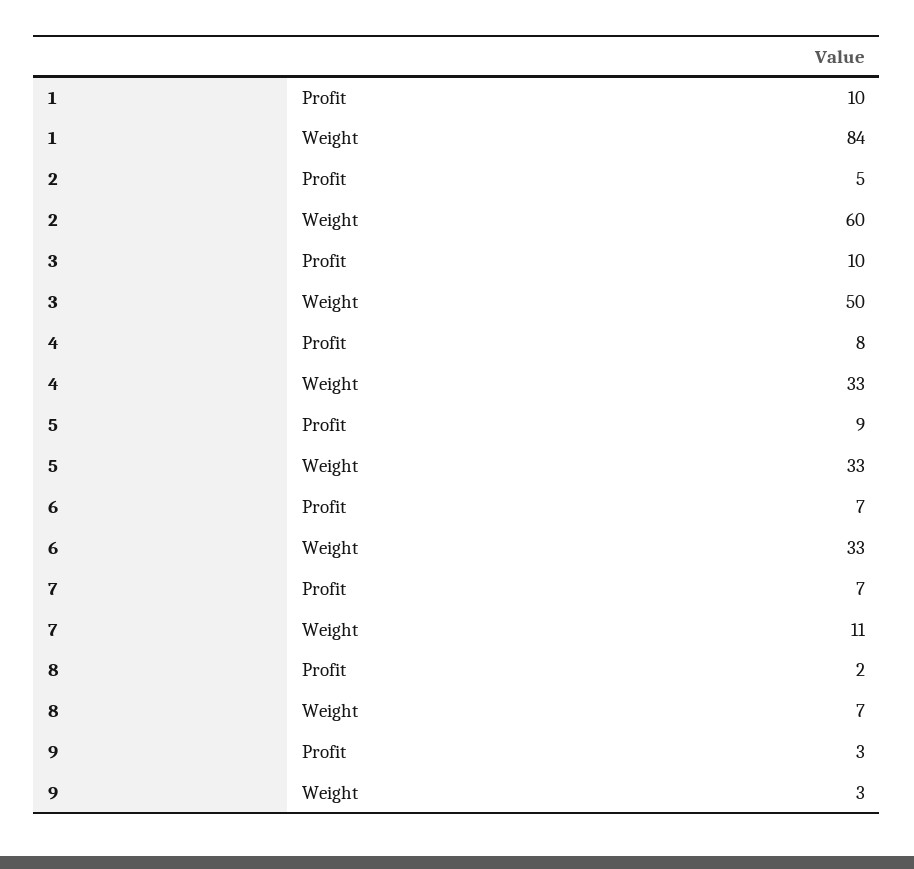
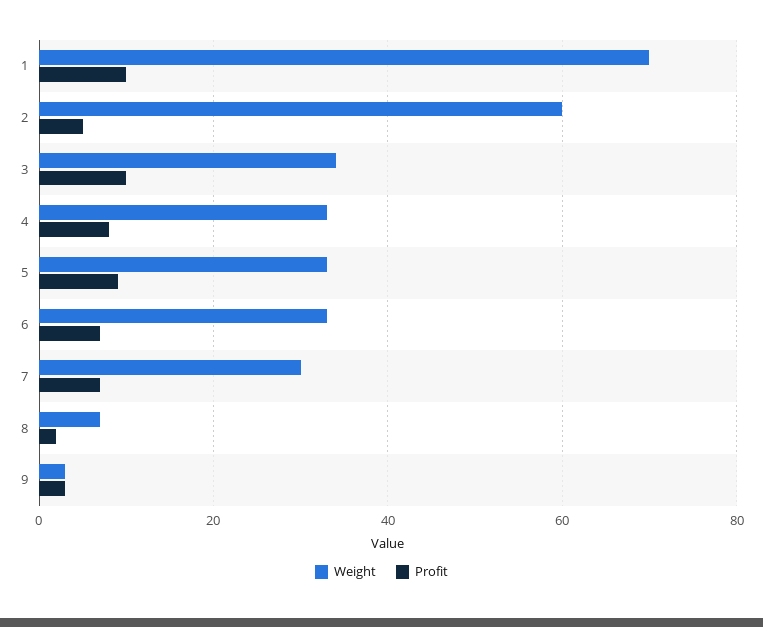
Weight, 1: 84 -> 70
Weight, 3: 50 -> 35
Weight, 7: 11 -> 30

